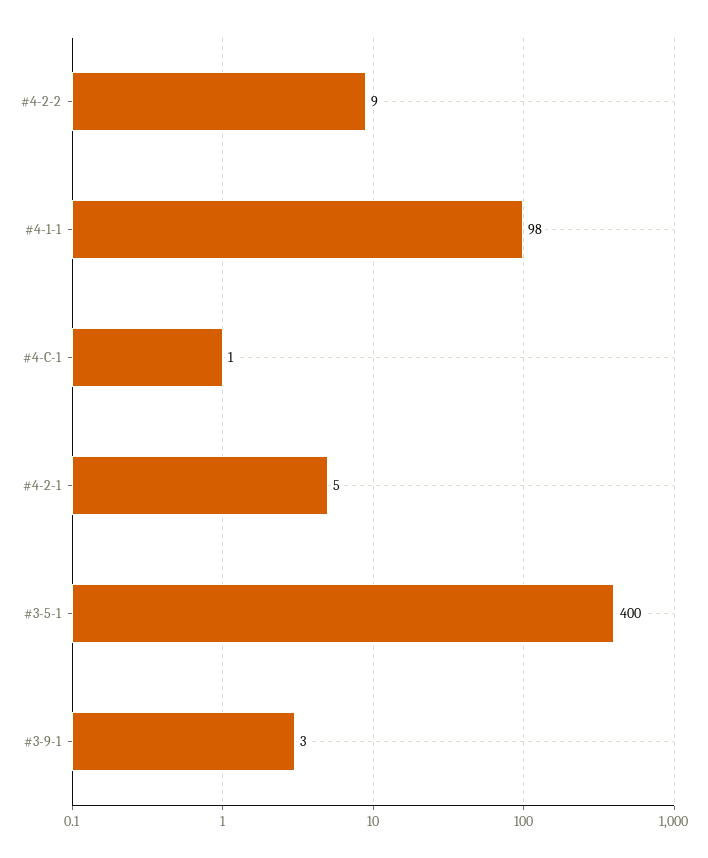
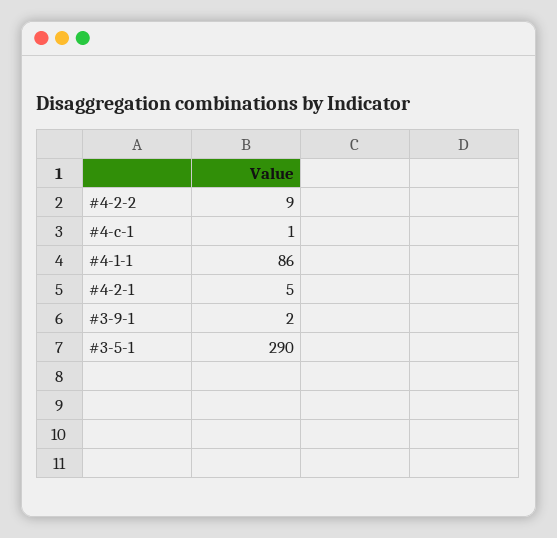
#4-1-1: 98 -> 86
#3-5-1: 400 -> 290
#3-9-1: 3 -> 2

